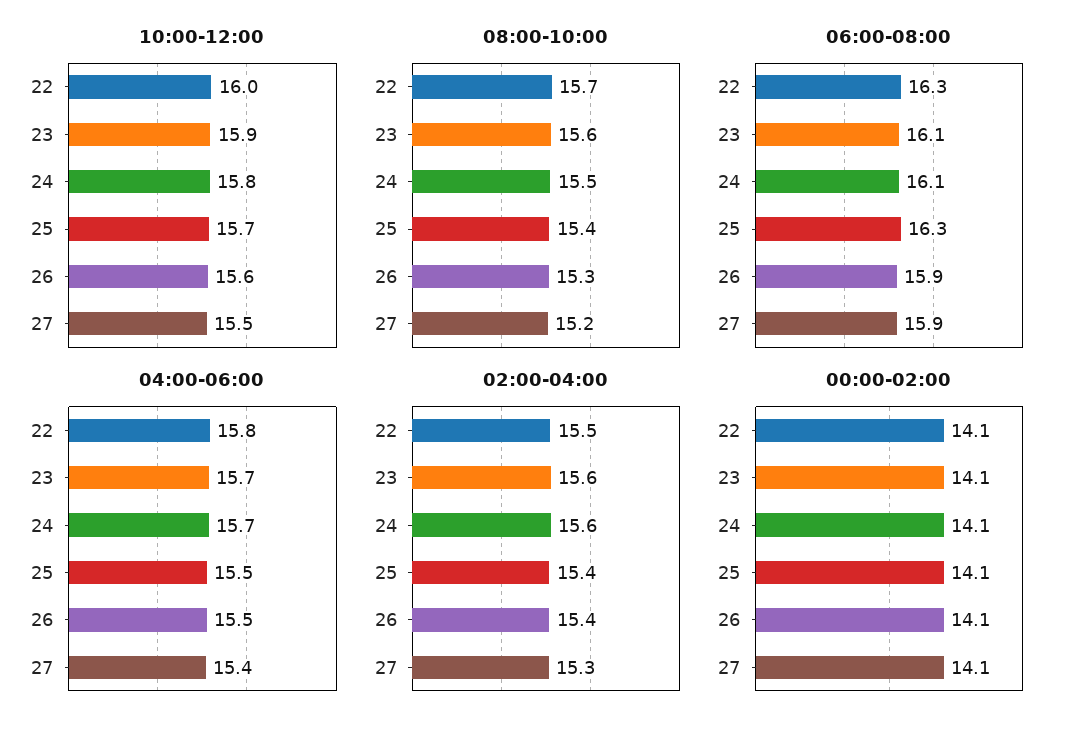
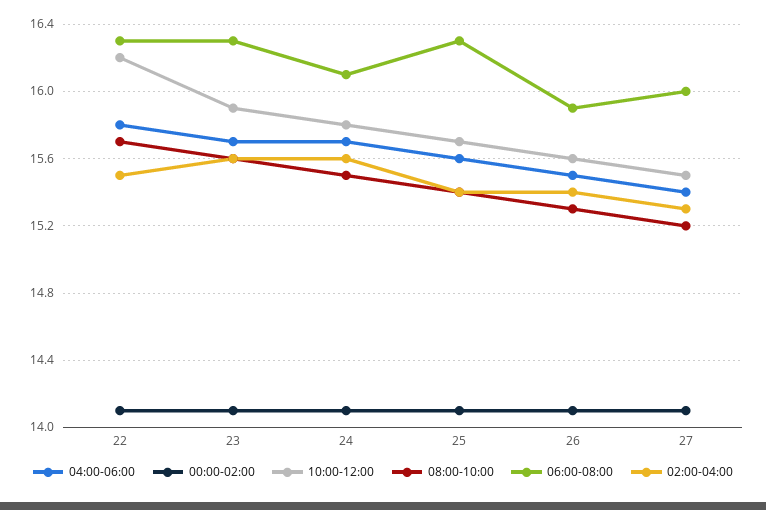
10:00-12:00, 22: 16 -> 16.2
06:00-08:00, 23: 16.1 -> 16.3
06:00-08:00, 27: 15.9 -> 16
04:00-06:00, 25: 15.5 -> 15.6

